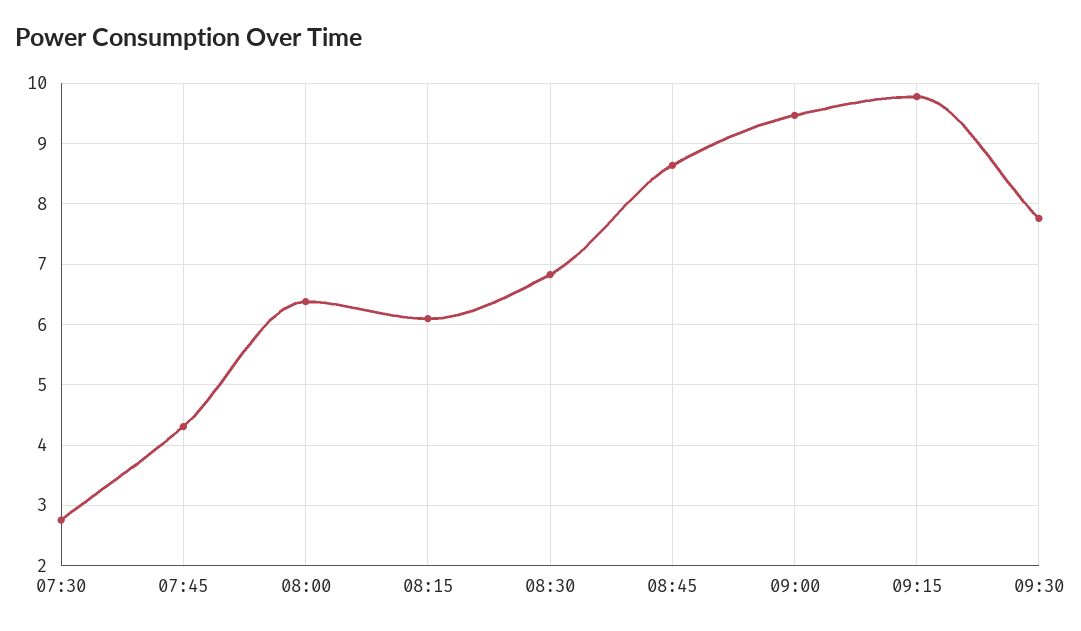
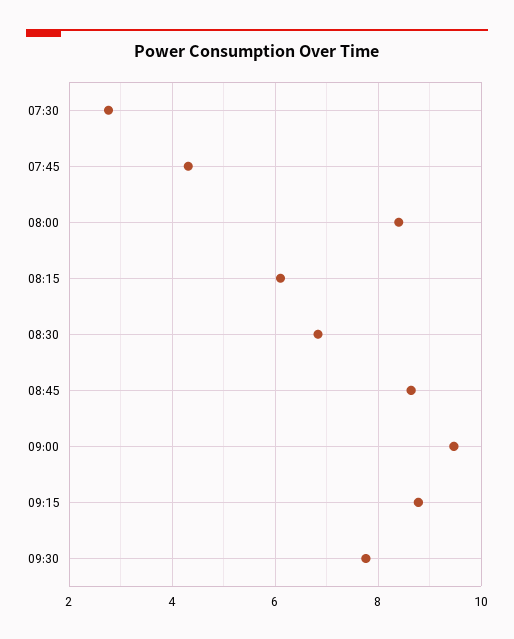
08:00: 6.4 -> 8.4
09:15: 9.8 -> 8.8

